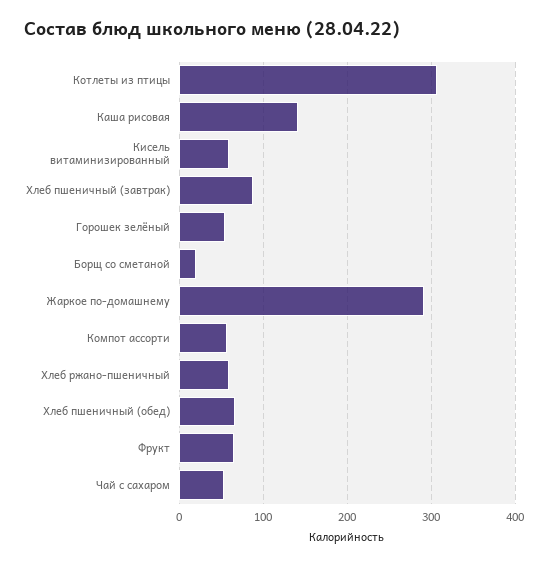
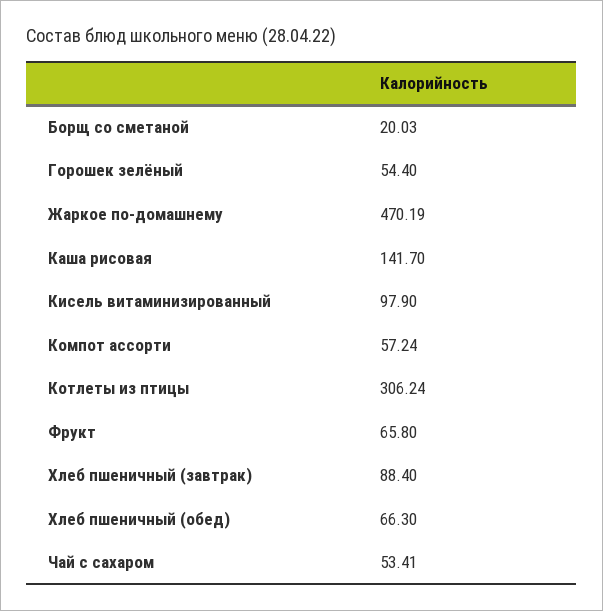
Кисель витаминизированный: 60 -> 97.9
Жаркое по-домашнему: 290 -> 470.19
Хлеб ржано-пшеничный: 60 -> none

